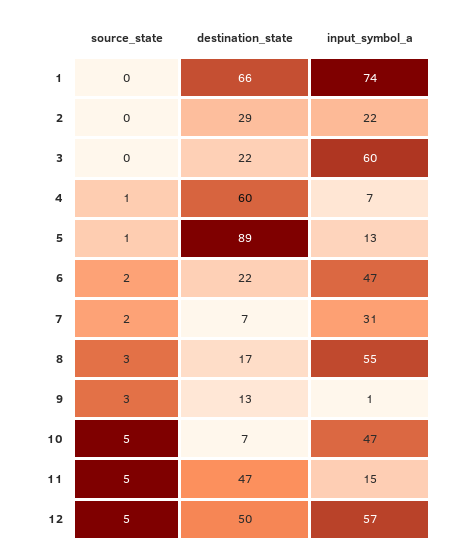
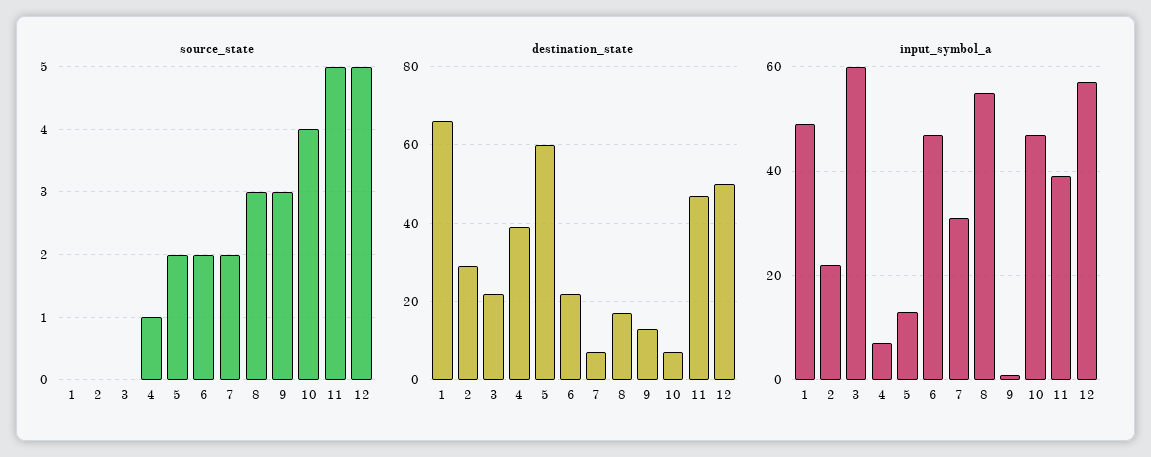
input_symbol_a, 1: 74 -> 50
destination_state, 4: 60 -> 40
source_state, 5: 1 -> 2
destination_state, 5: 89 -> 60
source_state, 10: 5 -> 4
input_symbol_a, 11: 15 -> 40

